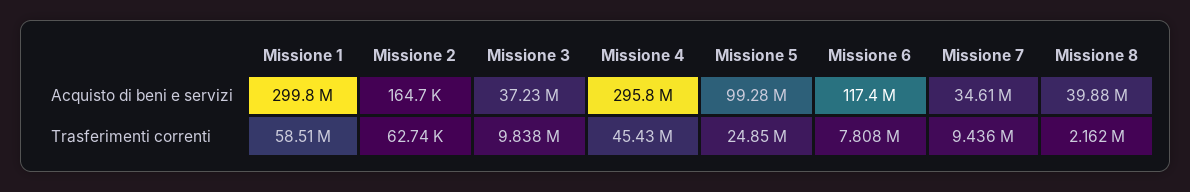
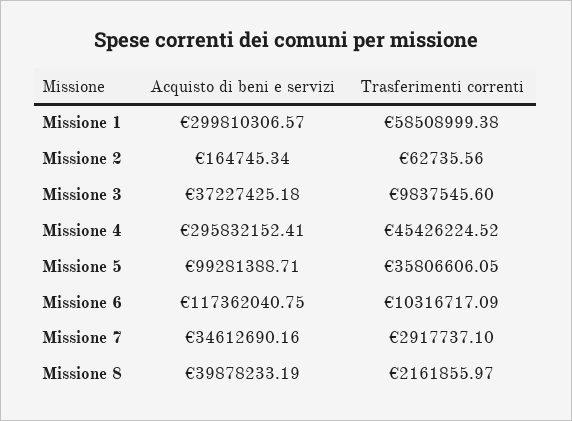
Missione 5, Trasferimenti correnti: 24850000 -> 35806606.05
Missione 6, Trasferimenti correnti: 7808000 -> 10316717.09
Missione 7, Trasferimenti correnti: 9436000 -> 2917737.1

